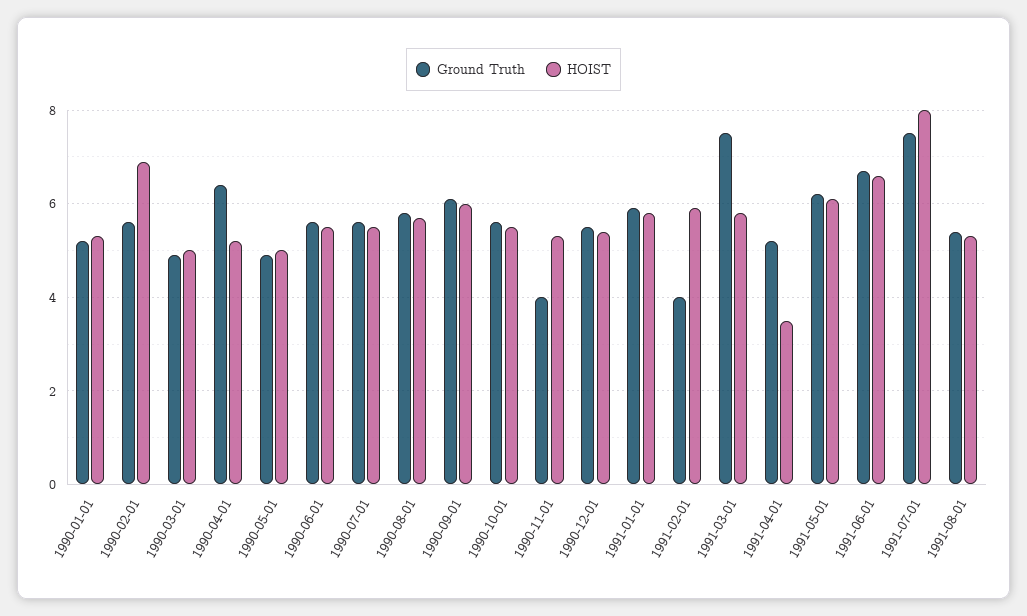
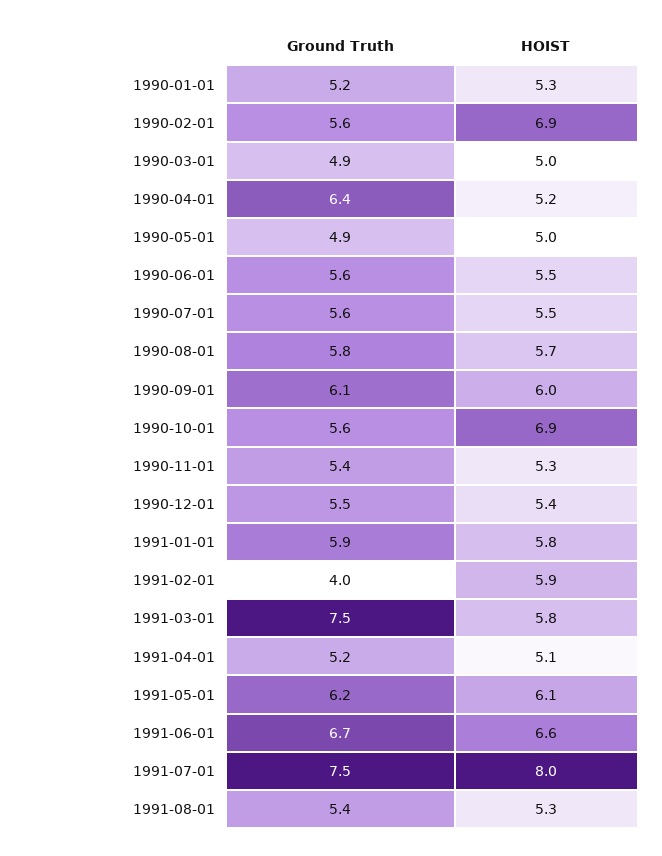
HOIST, 1990-10-01: 5.5 -> 6.9
Ground Truth, 1990-11-01: 4 -> 5.4
HOIST, 1991-04-01: 3.5 -> 5.1

